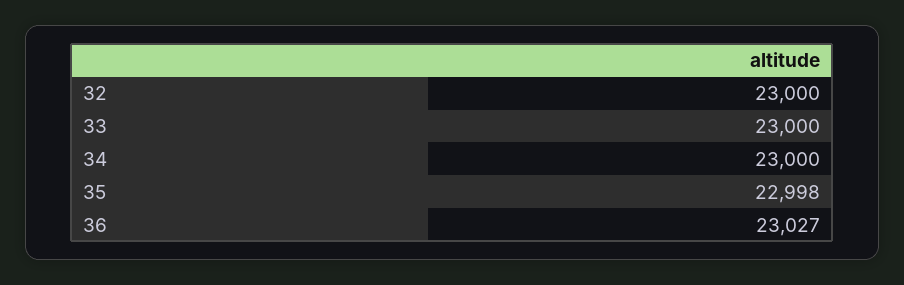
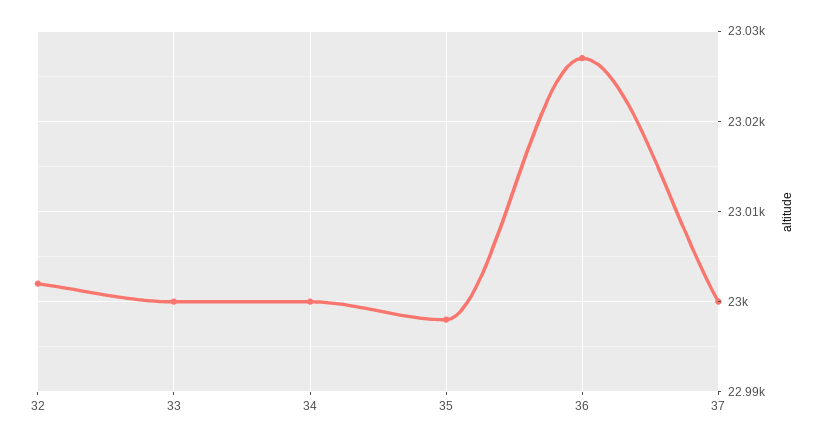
32: 23000 -> 23002
37: none -> 23000

